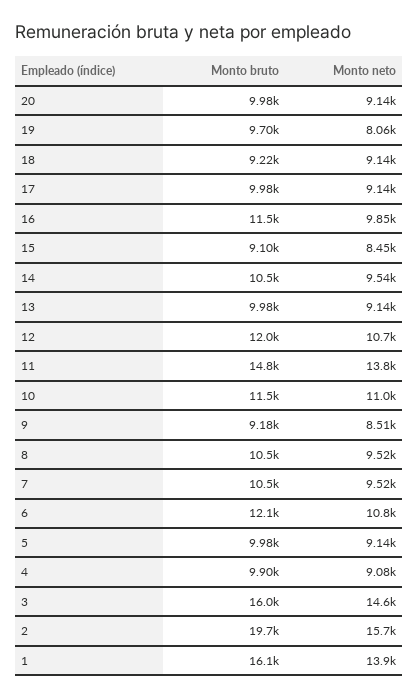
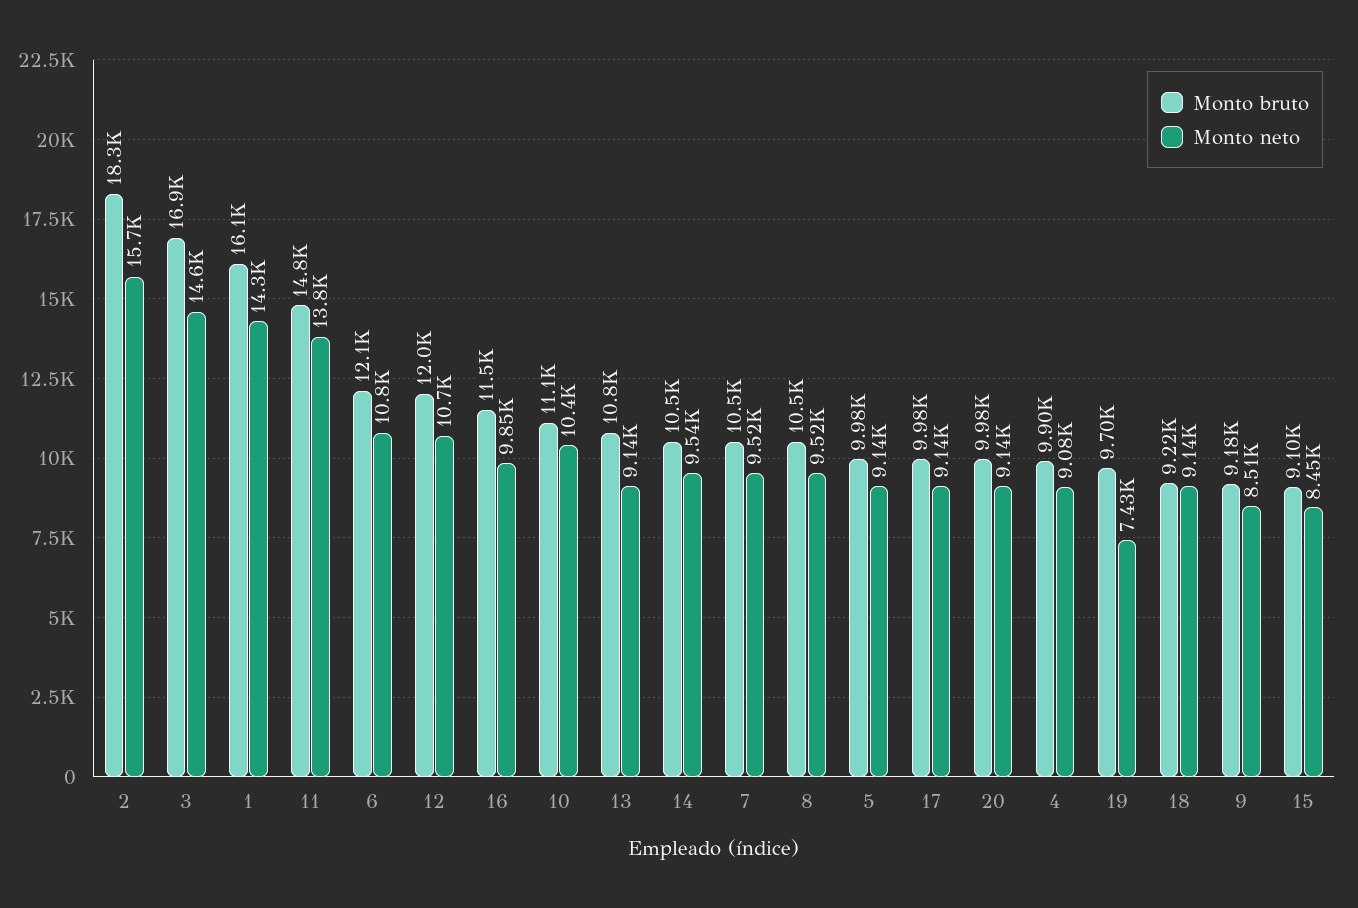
Monto neto, 19: 8060 -> 7430
Monto bruto, 13: 9980 -> 10800
Monto bruto, 10: 11500 -> 11100
Monto neto, 10: 11000 -> 10400
Monto bruto, 3: 16000 -> 16900
Monto bruto, 2: 19700 -> 18300
Monto neto, 1: 13900 -> 14300

